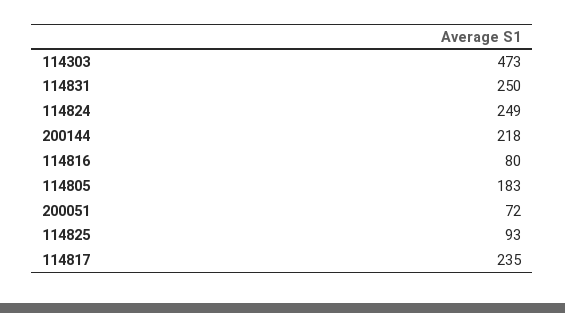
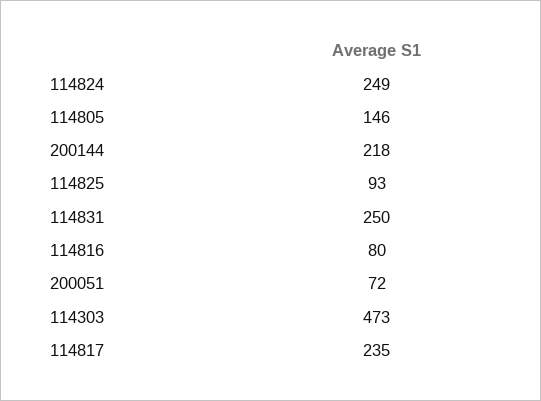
114805: 183 -> 146

